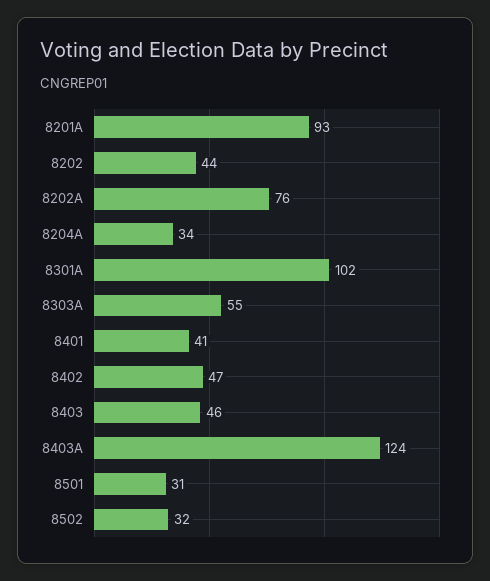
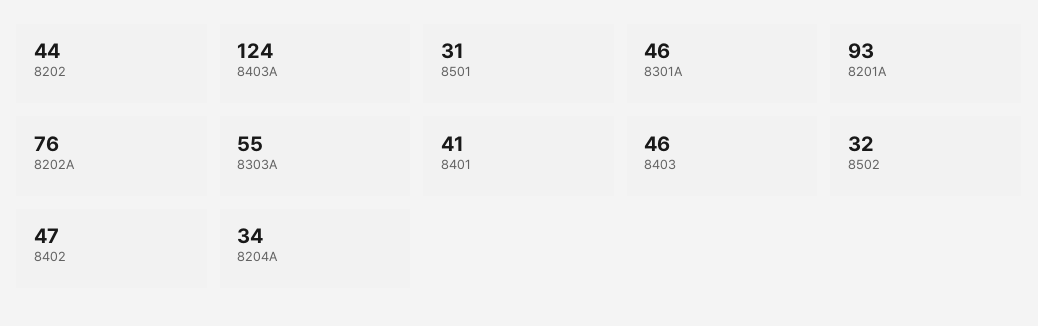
8301A: 102 -> 46

